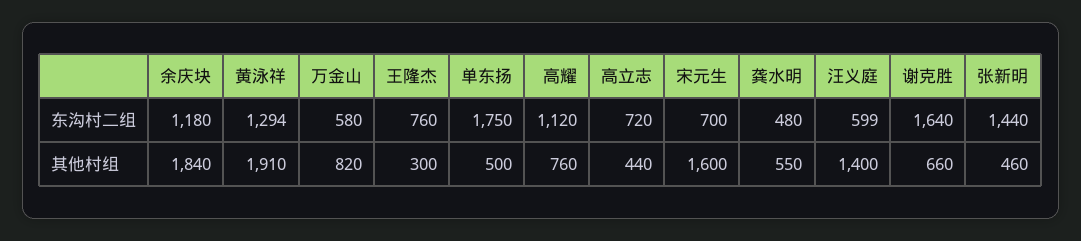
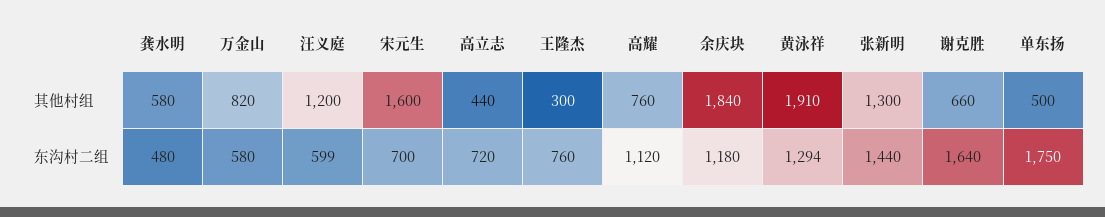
龚水明, 其他村组: 550 -> 580
汪义庭, 其他村组: 1400 -> 1200
张新明, 其他村组: 460 -> 1300

